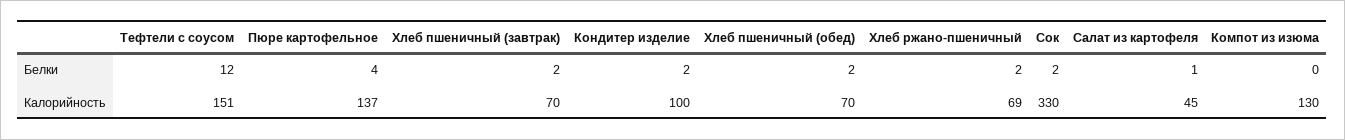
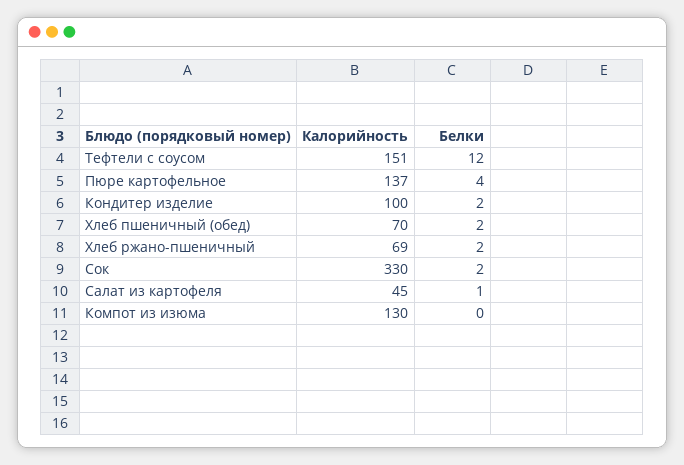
Хлеб пшеничный (завтрак), Белки: 2 -> none
Хлеб пшеничный (завтрак), Калорийность: 70 -> none

